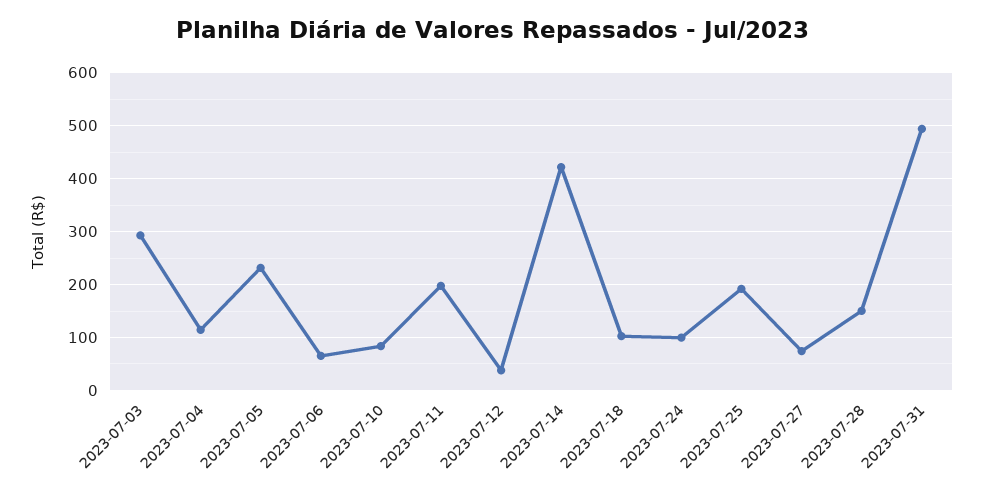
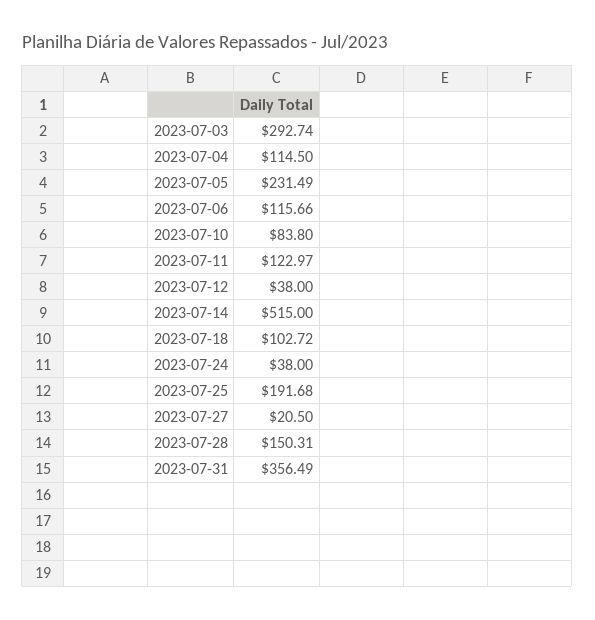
2023-07-06: 60 -> 115.66
2023-07-11: 200 -> 122.97
2023-07-14: 420 -> 515
2023-07-24: 100 -> 38
2023-07-27: 80 -> 20.5
2023-07-31: 500 -> 356.49

